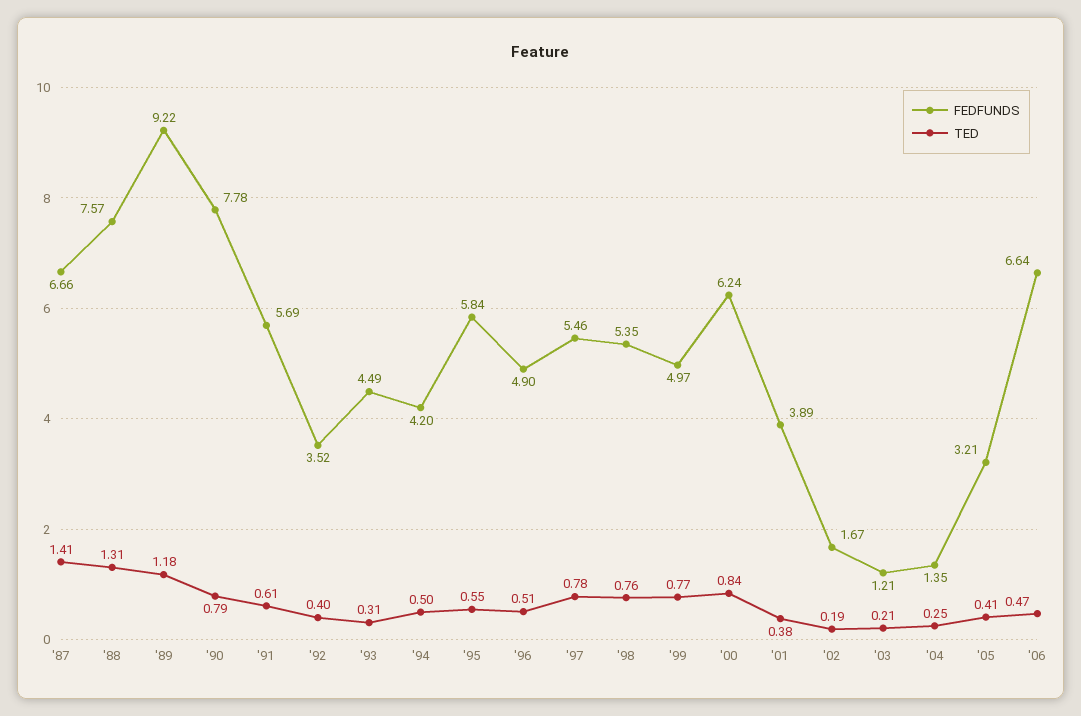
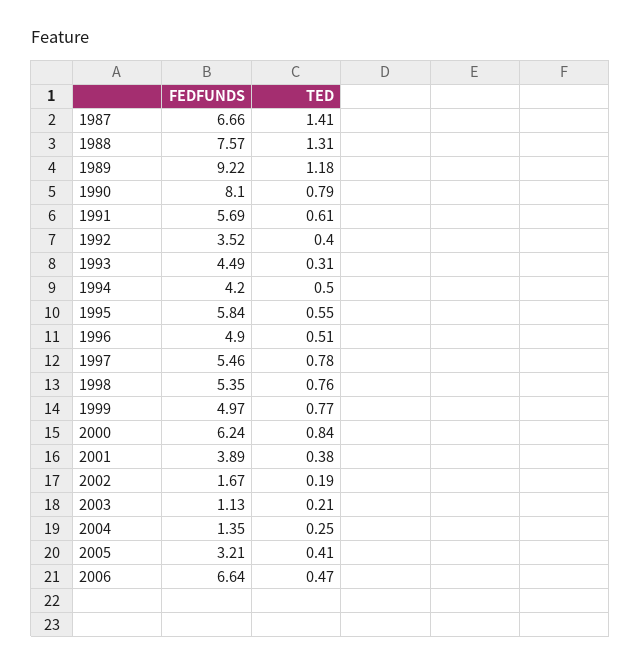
FEDFUNDS, '90: 7.78 -> 8.1
FEDFUNDS, '03: 1.21 -> 1.13

